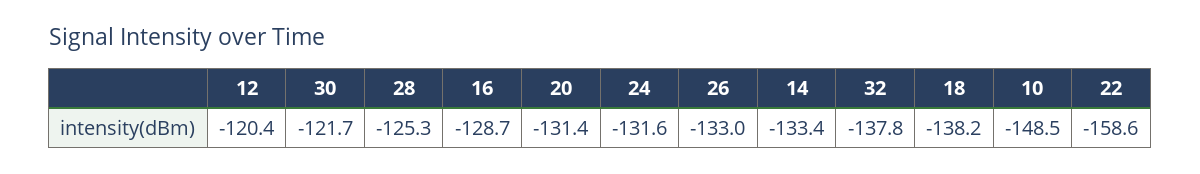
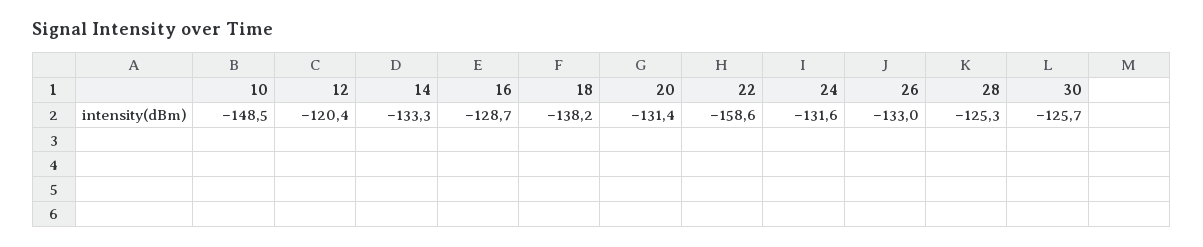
30: -121.7 -> -125.7
14: -133.4 -> -133.3
32: -137.8 -> none

